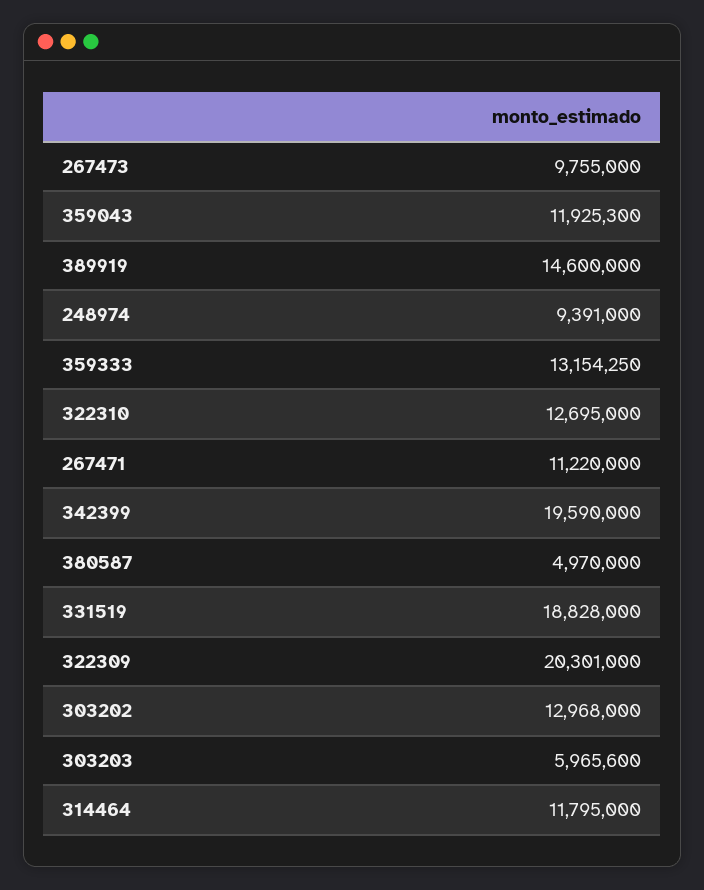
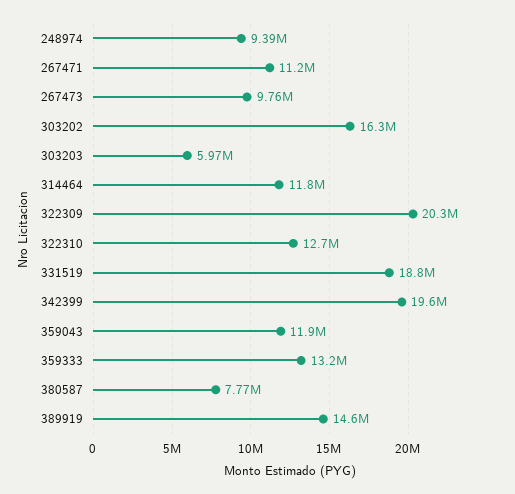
380587: 4970000 -> 7770000
303202: 12968000 -> 16300000

